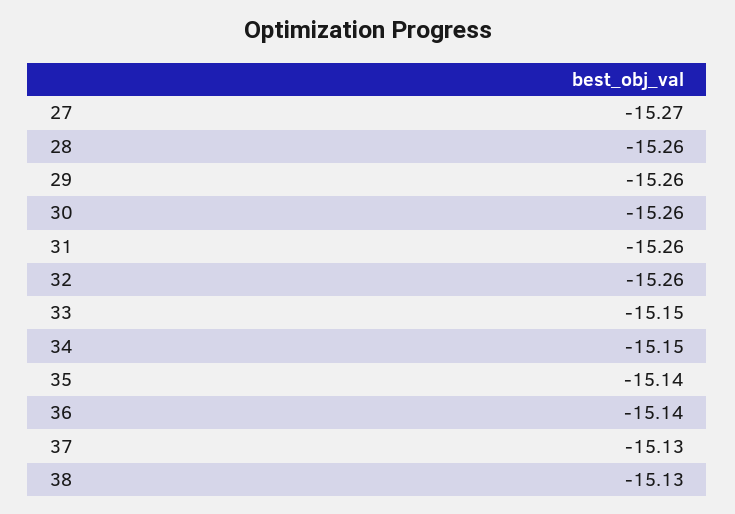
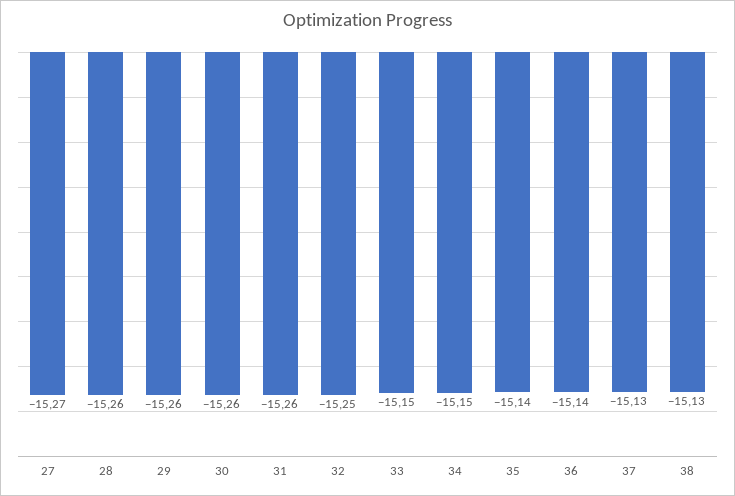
32: -15.26 -> -15.25

